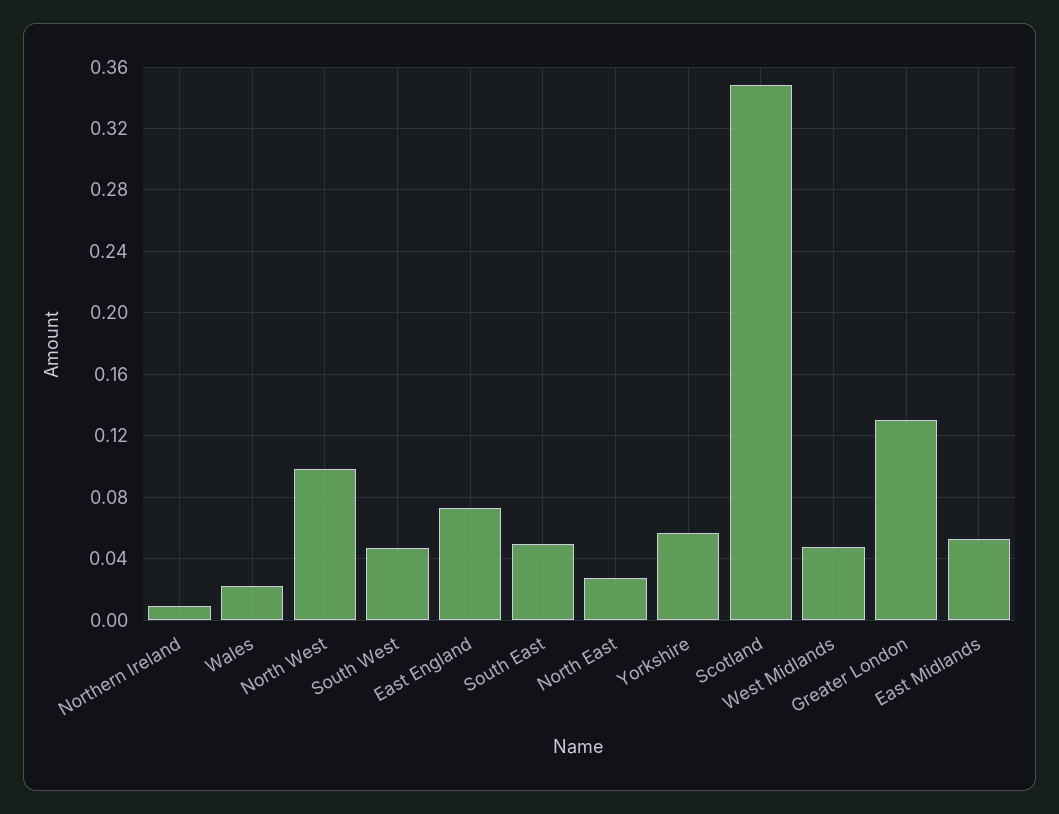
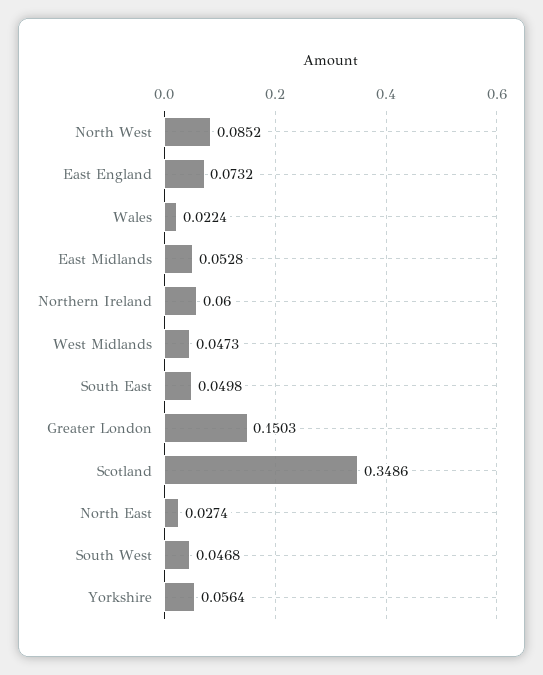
Northern Ireland: 0.01 -> 0.06
North West: 0.1 -> 0.0852
Greater London: 0.13 -> 0.1503

